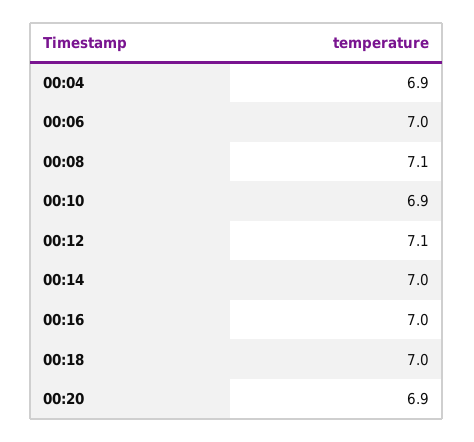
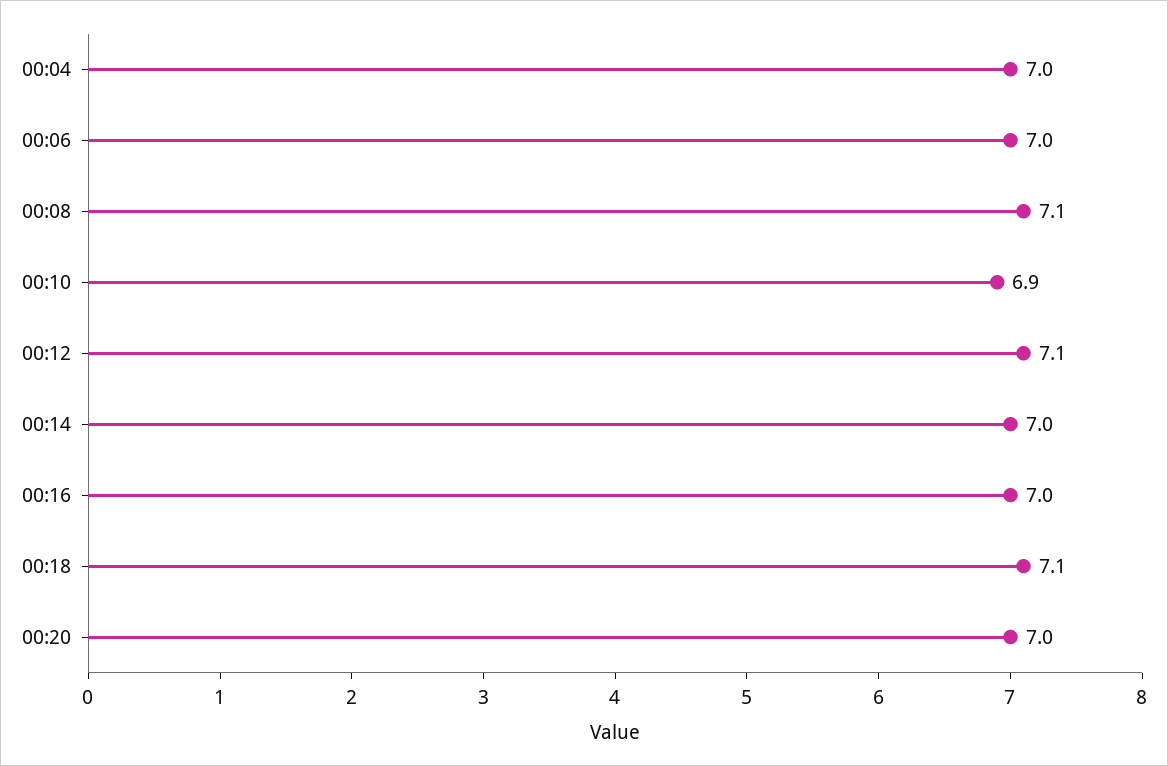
00:04: 6.9 -> 7
00:18: 7 -> 7.1
00:20: 6.9 -> 7

